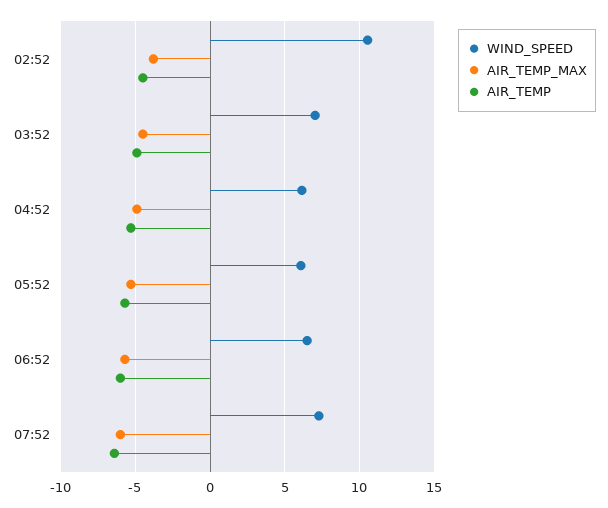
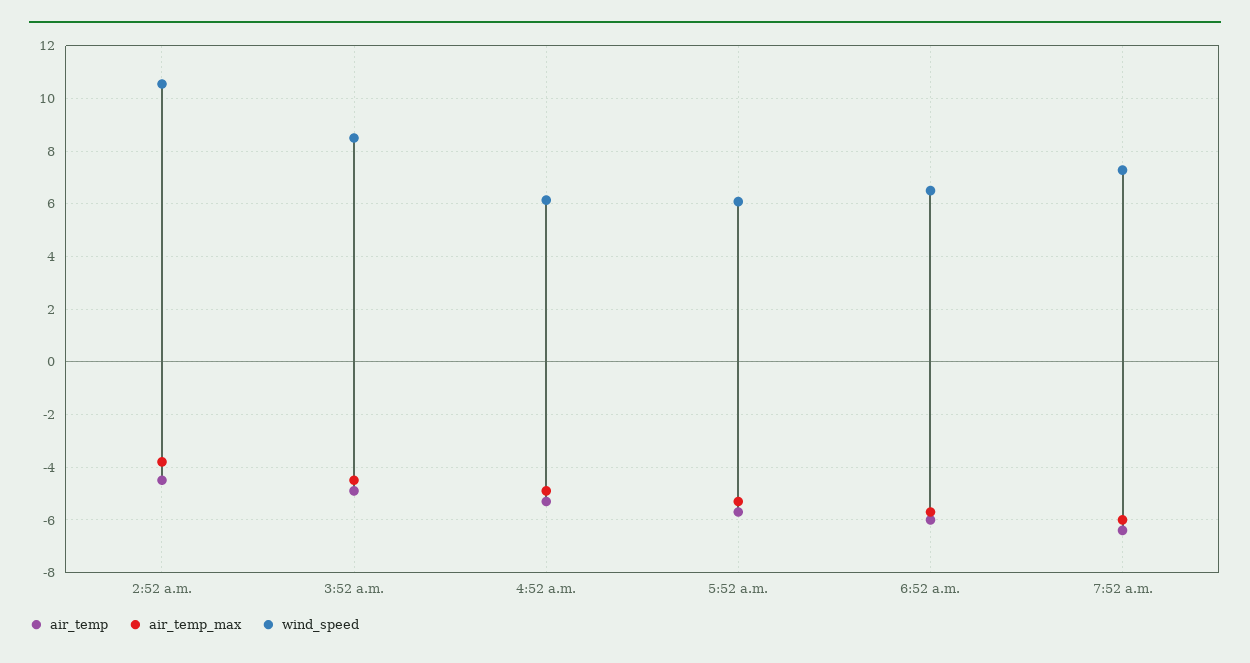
WIND_SPEED, 03:52: 7 -> 8.5

